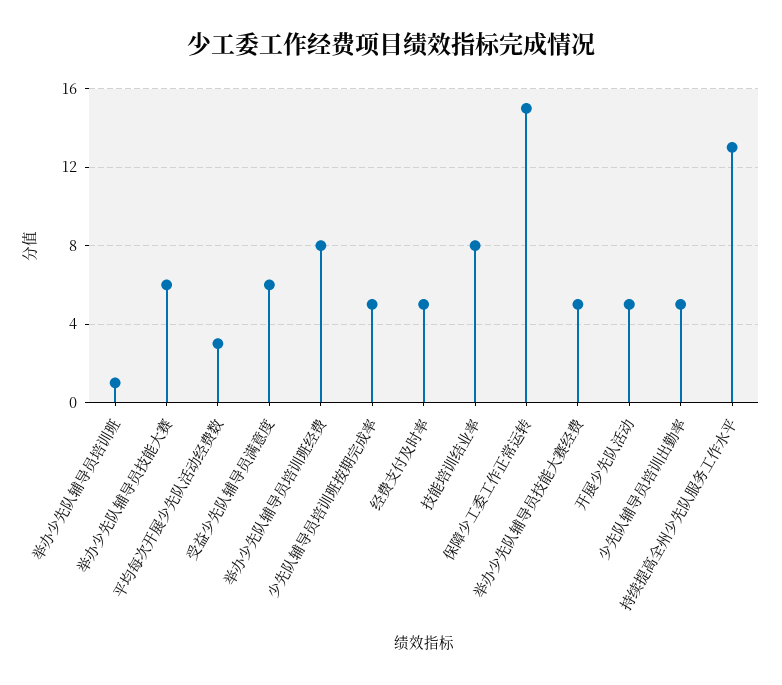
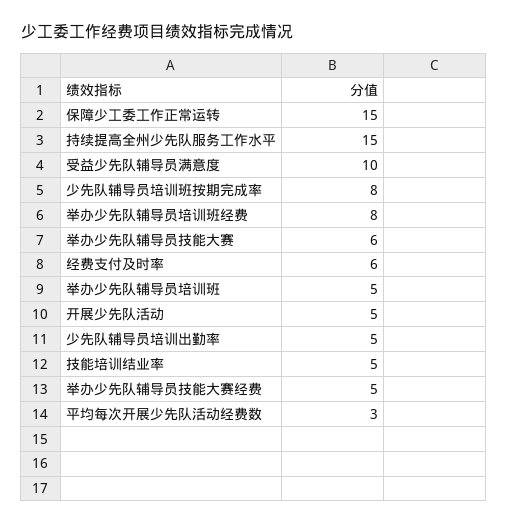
举办少先队辅导员培训班: 1 -> 5
受益少先队辅导员满意度: 6 -> 10
少先队辅导员培训班按期完成率: 5 -> 8
经费支付及时率: 5 -> 6
技能培训结业率: 8 -> 5
持续提高全州少先队服务工作水平: 13 -> 15

